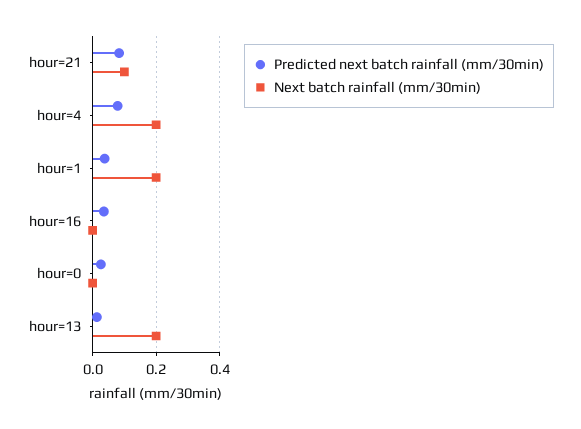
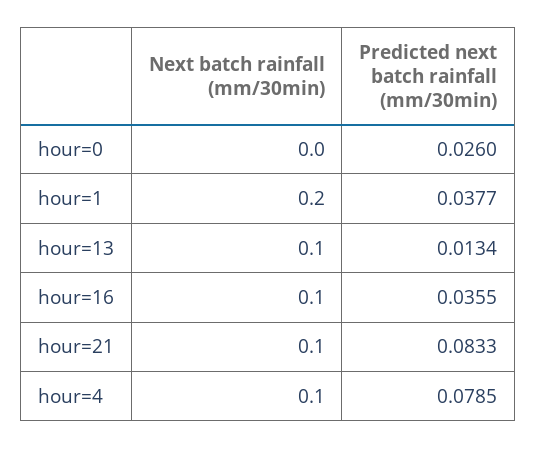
Next batch rainfall (mm/30min), hour=4: 0.2 -> 0.1
Next batch rainfall (mm/30min), hour=16: 0 -> 0.1
Next batch rainfall (mm/30min), hour=13: 0.2 -> 0.1

